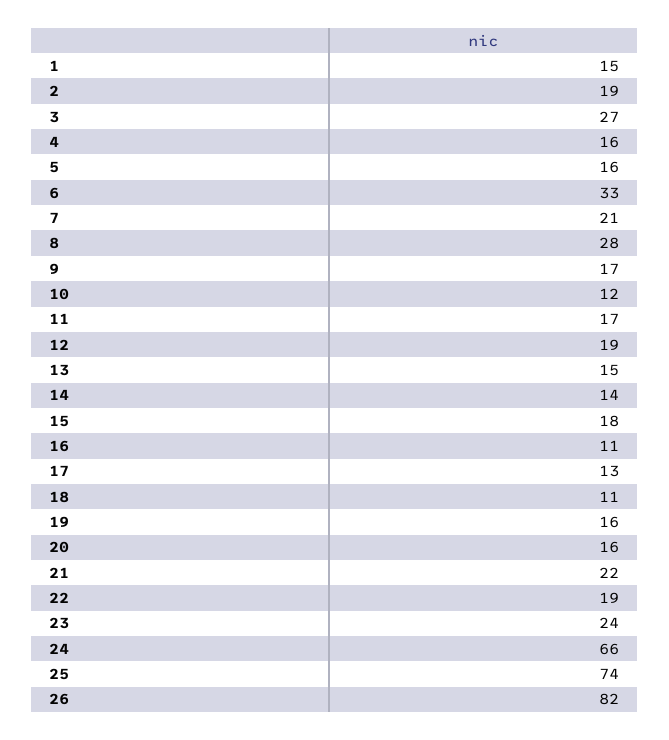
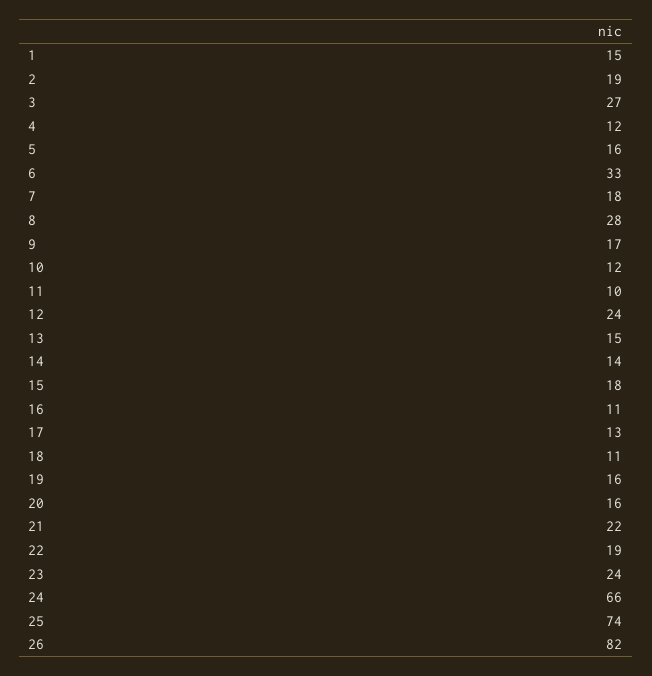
4: 16 -> 12
7: 21 -> 18
11: 17 -> 10
12: 19 -> 24

